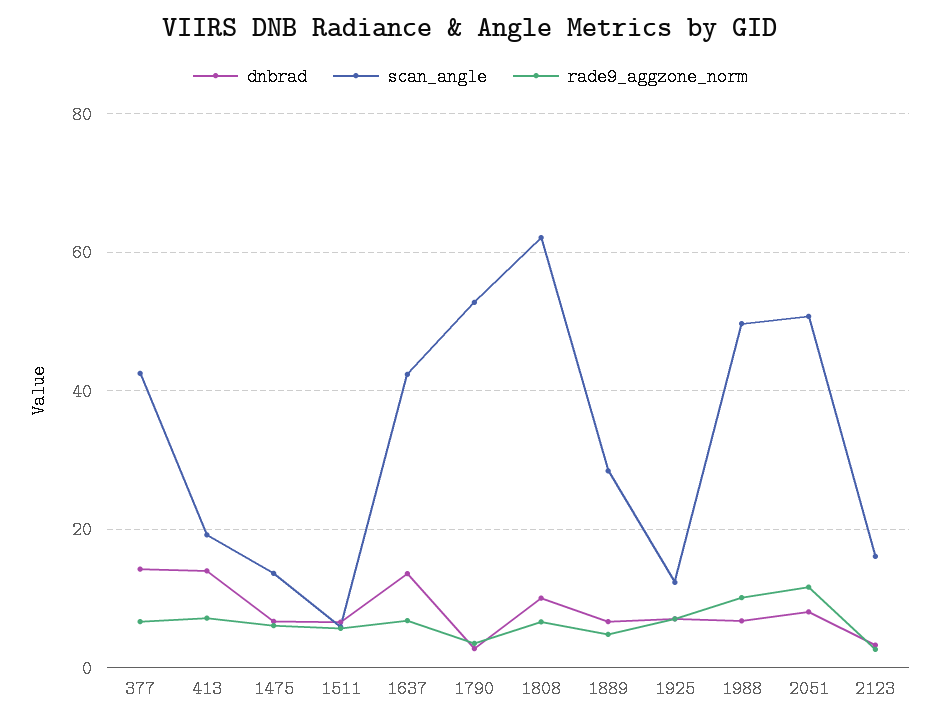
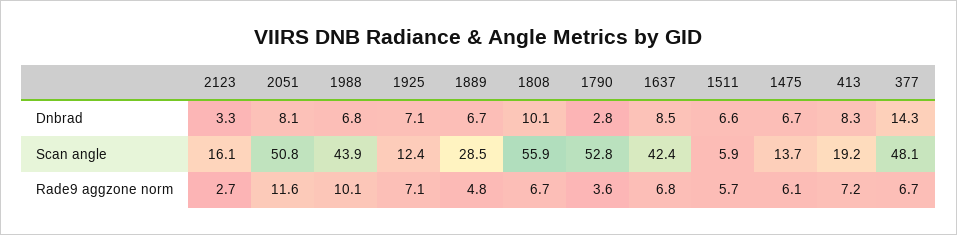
scan_angle, 377: 42 -> 48.1
dnbrad, 413: 14 -> 8.3
dnbrad, 1637: 14 -> 8.5
scan_angle, 1808: 62 -> 55.9
scan_angle, 1988: 50 -> 43.9

